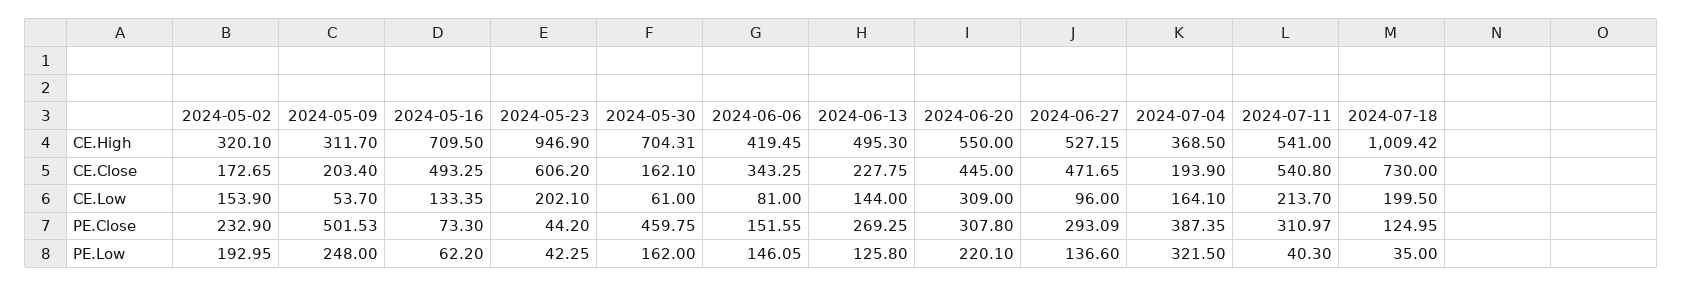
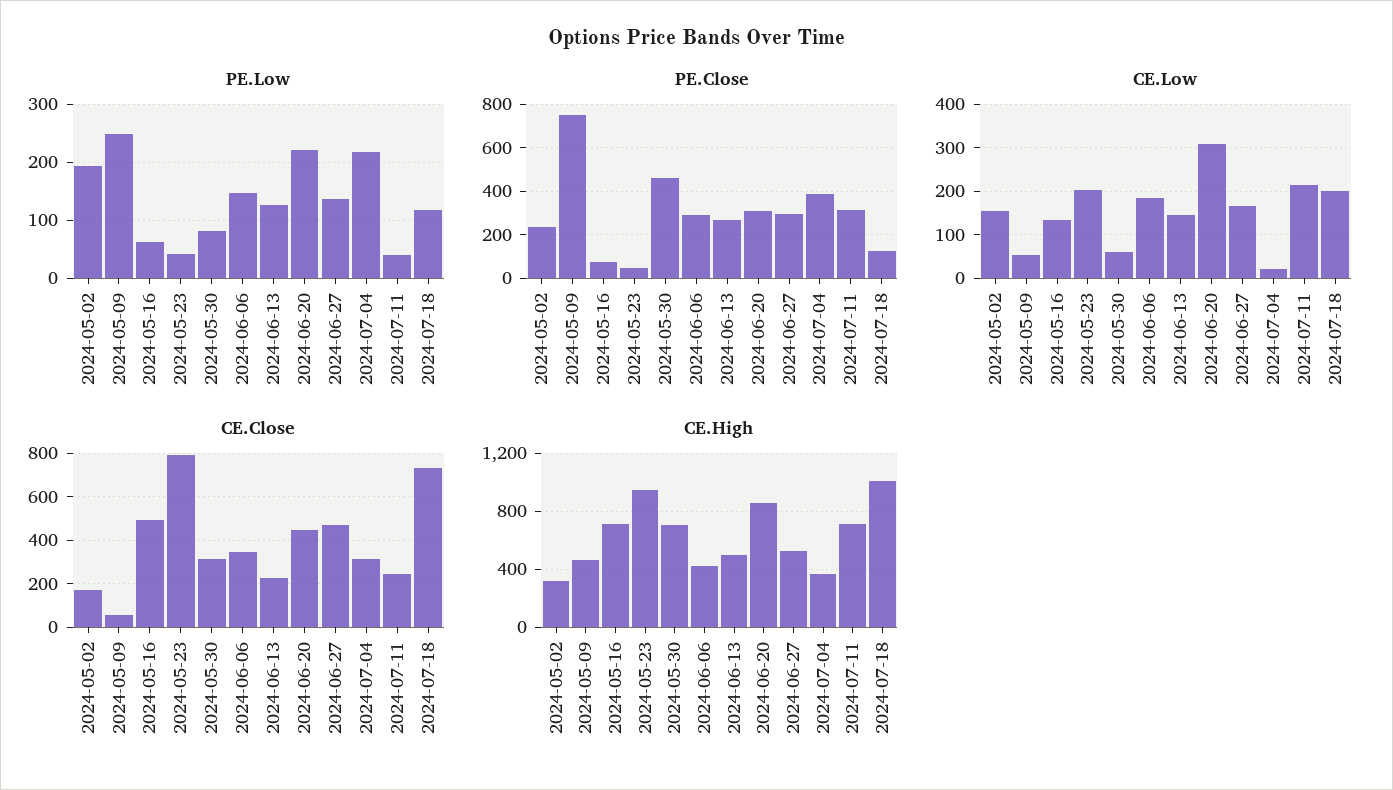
CE.High, 2024-05-09: 311.7 -> 450
CE.High, 2024-06-20: 550 -> 850
CE.High, 2024-07-11: 541 -> 700
CE.Close, 2024-05-09: 203.4 -> 50
CE.Close, 2024-05-23: 606.2 -> 800
CE.Close, 2024-05-30: 162.1 -> 300
CE.Close, 2024-07-04: 193.9 -> 300
CE.Close, 2024-07-11: 540.8 -> 250
CE.Low, 2024-06-06: 81 -> 180
CE.Low, 2024-06-27: 96 -> 160
CE.Low, 2024-07-04: 164.1 -> 20
PE.Close, 2024-05-09: 501.53 -> 750
PE.Close, 2024-06-06: 151.55 -> 300
PE.Low, 2024-05-30: 162 -> 80
PE.Low, 2024-07-04: 321.5 -> 220
PE.Low, 2024-07-18: 35 -> 120

